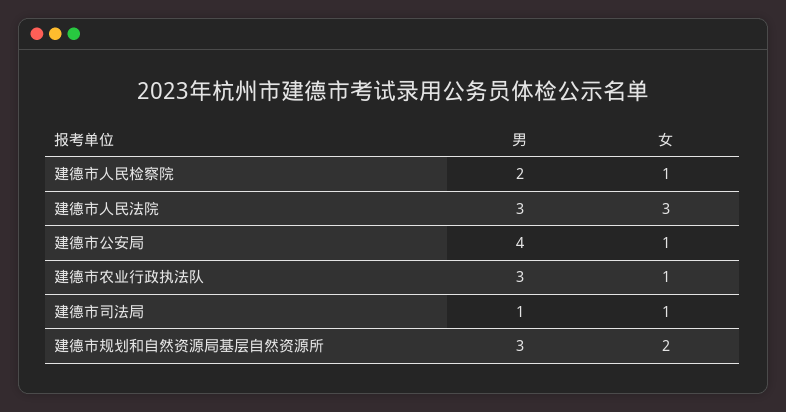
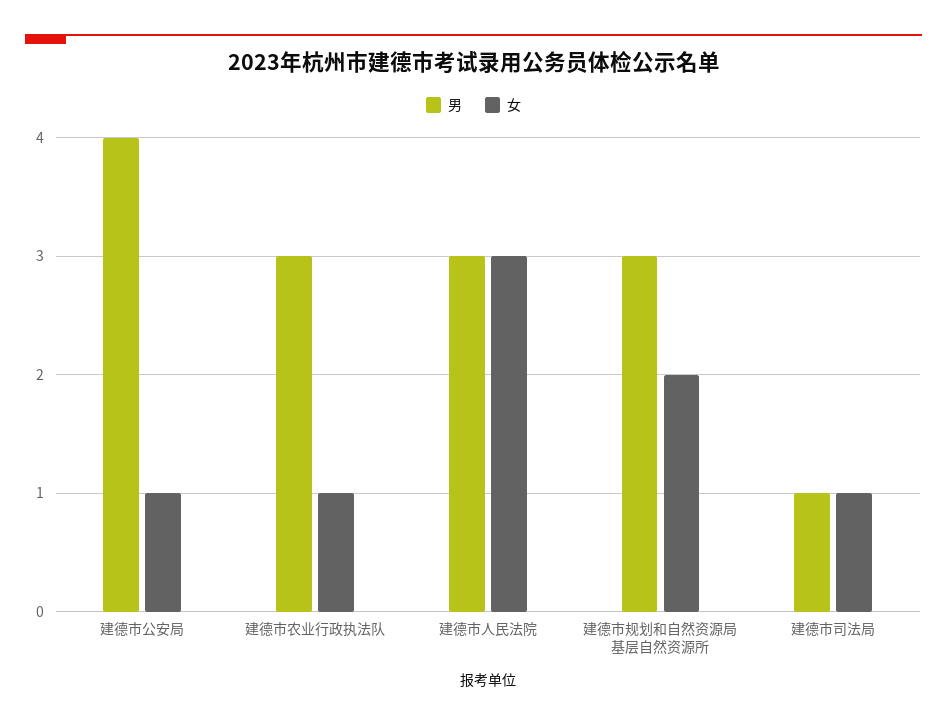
男, 建德市人民检察院: 2 -> none
女, 建德市人民检察院: 1 -> none

